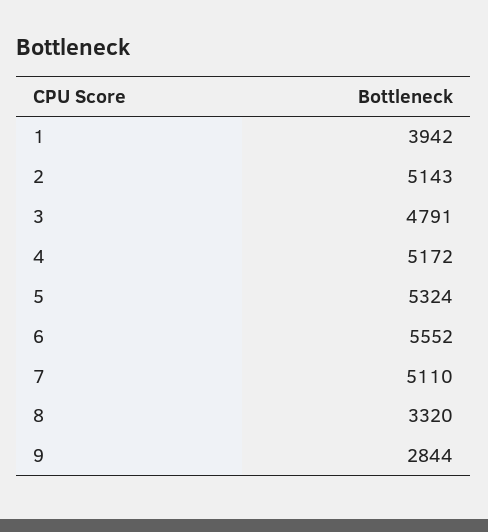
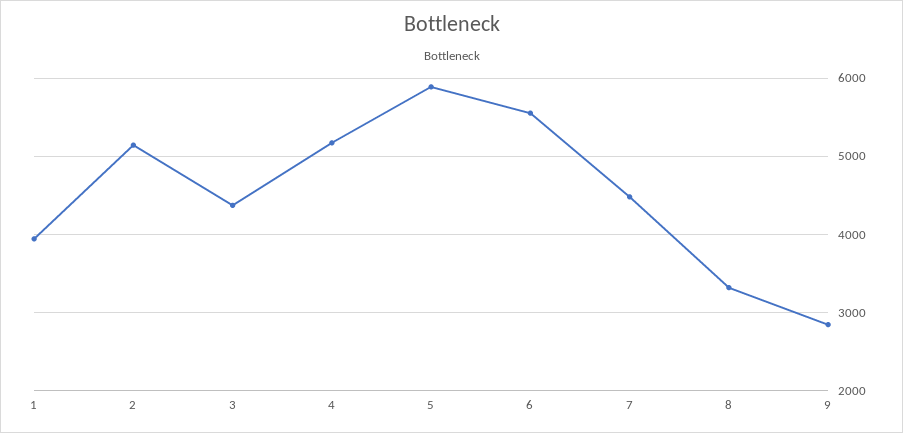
3: 4791 -> 4400
5: 5324 -> 5900
7: 5110 -> 4500

